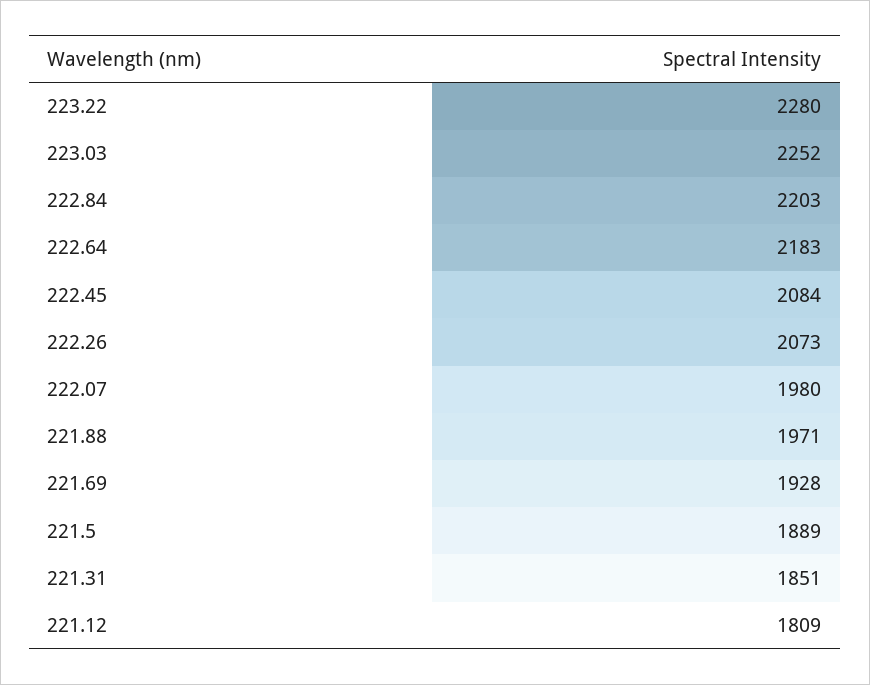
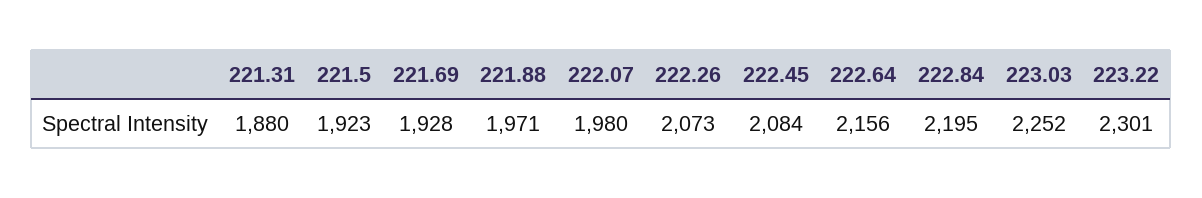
223.22: 2280 -> 2301
222.84: 2203 -> 2195
222.64: 2183 -> 2156
221.5: 1889 -> 1923
221.31: 1851 -> 1880
221.12: 1809 -> none

